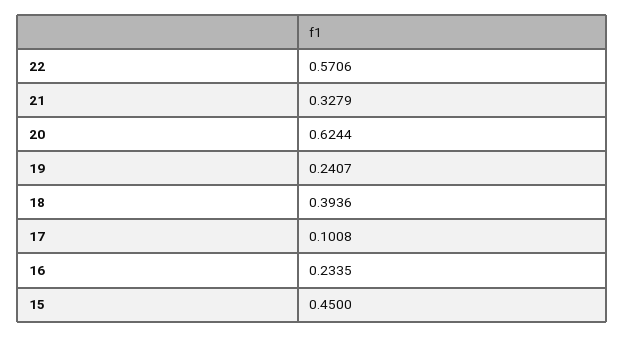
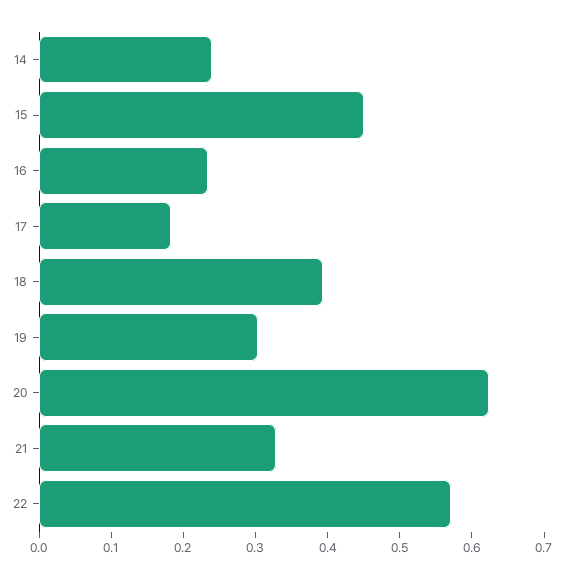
19: 0.2407 -> 0.3
17: 0.1008 -> 0.18
14: none -> 0.24

